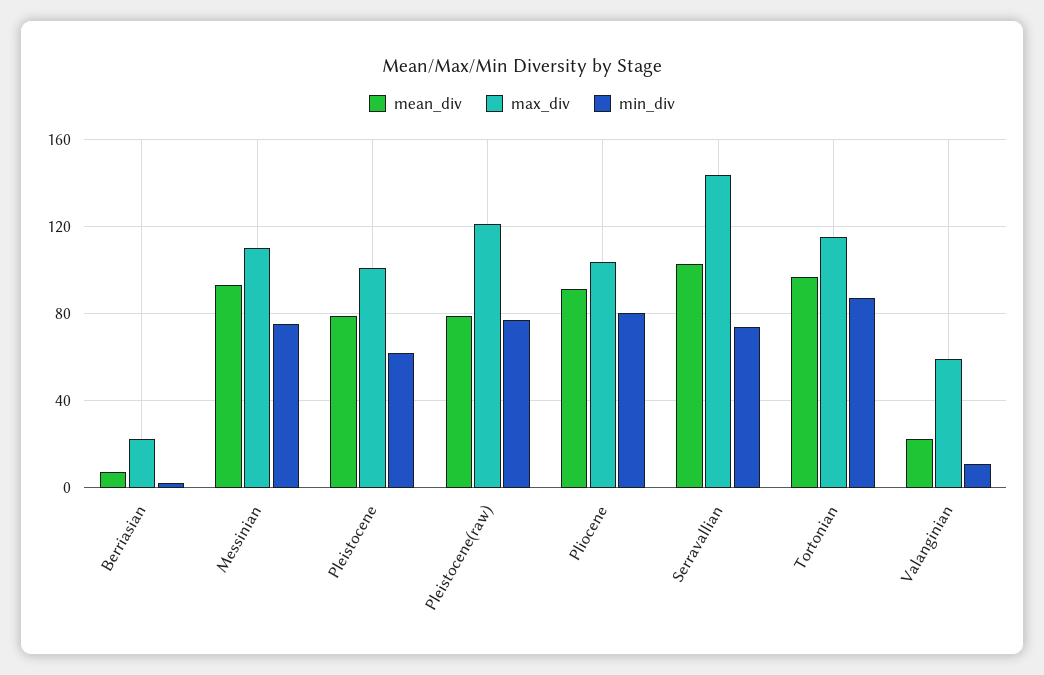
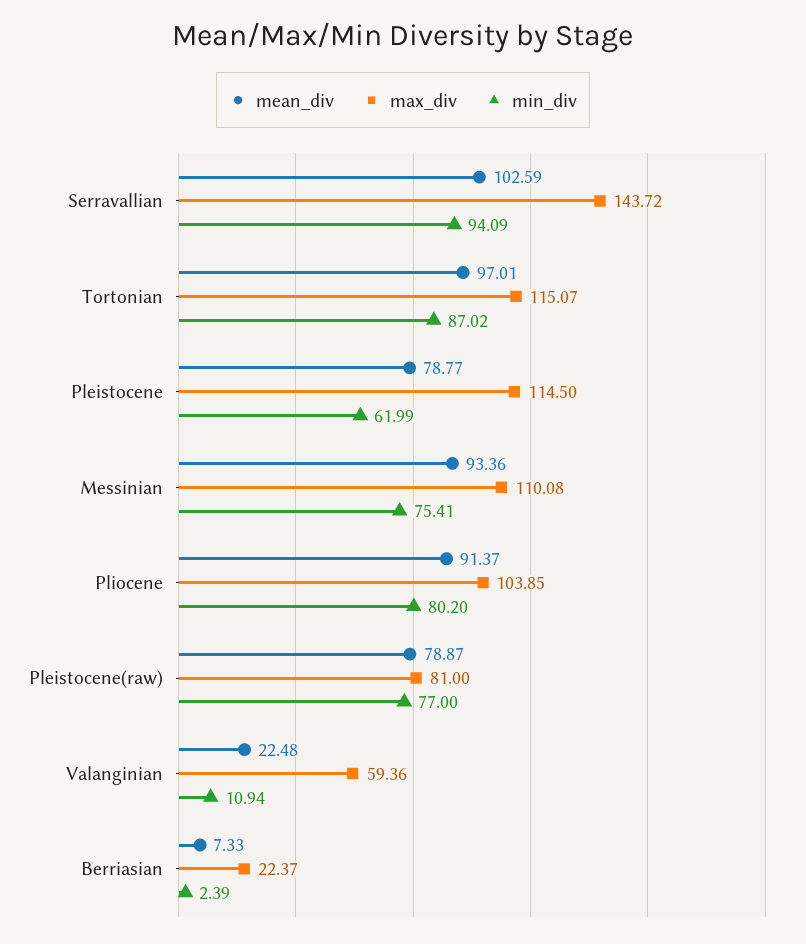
max_div, Pleistocene: 100 -> 114.5
max_div, Pleistocene(raw): 120 -> 81
min_div, Serravallian: 75 -> 94.09

